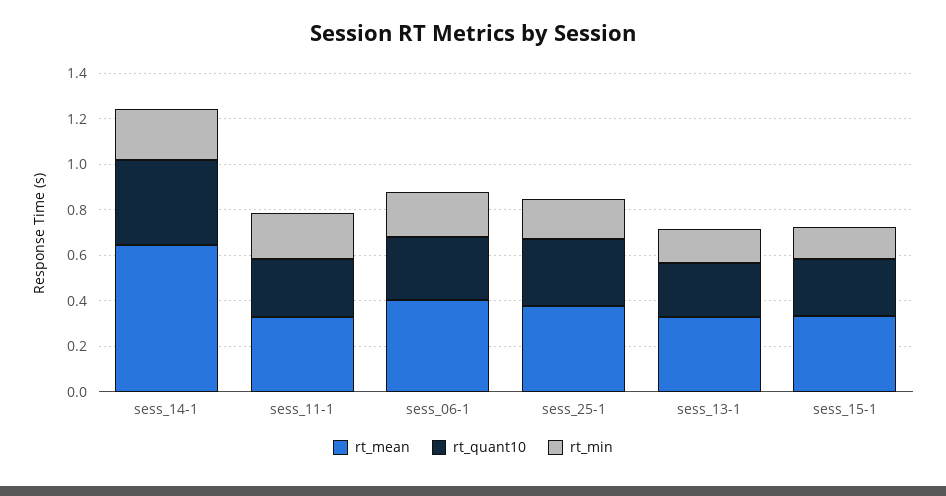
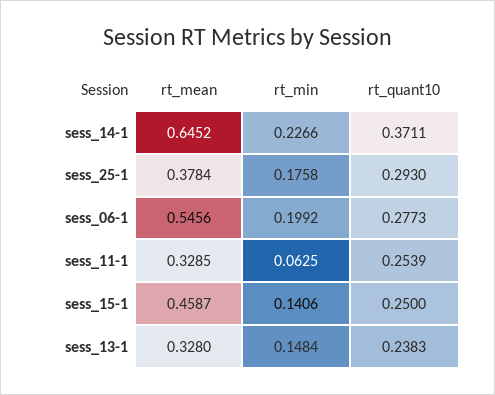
rt_min, sess_11-1: 0.2 -> 0.0625
rt_mean, sess_06-1: 0.4 -> 0.5456
rt_mean, sess_15-1: 0.35 -> 0.4587

